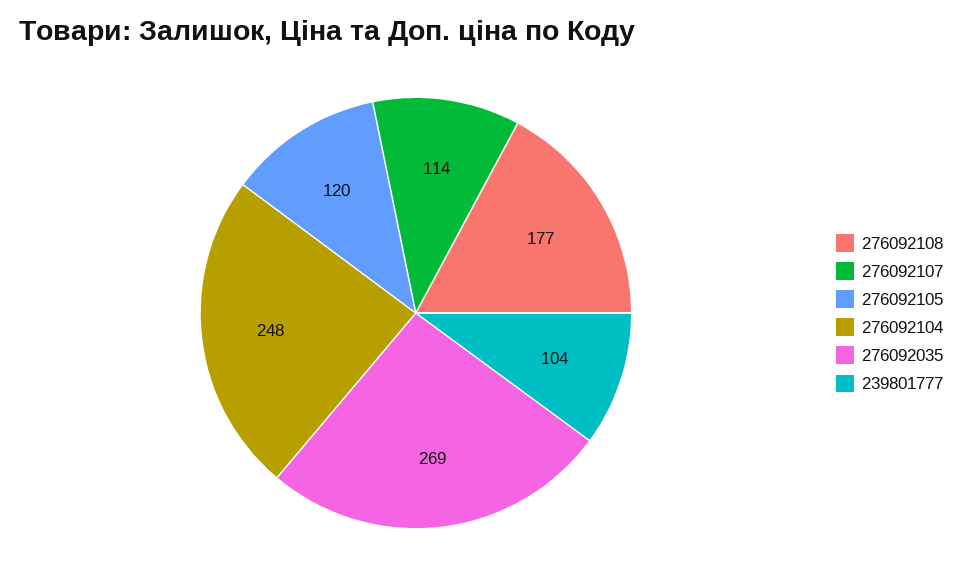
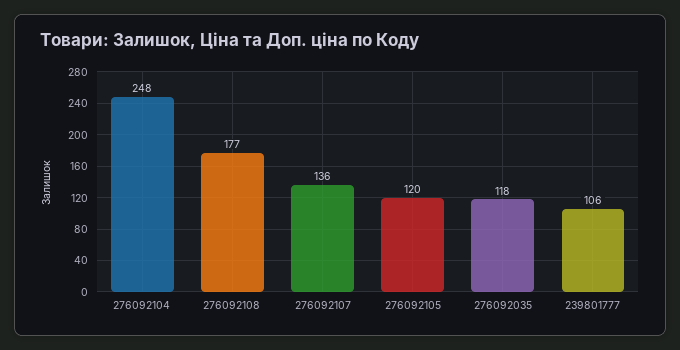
276092107: 114 -> 136
276092035: 269 -> 118
239801777: 104 -> 106

